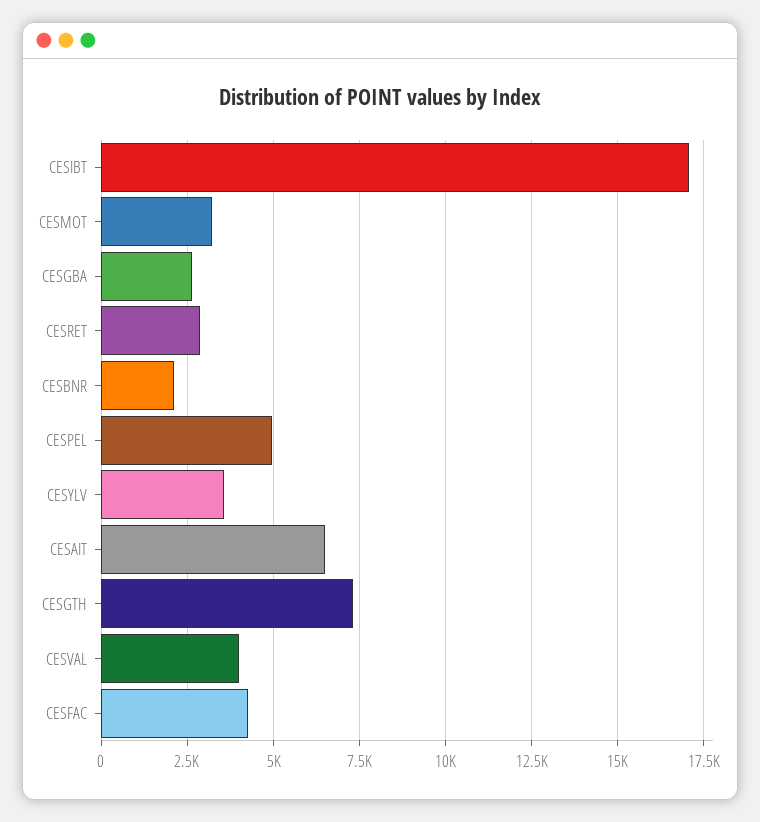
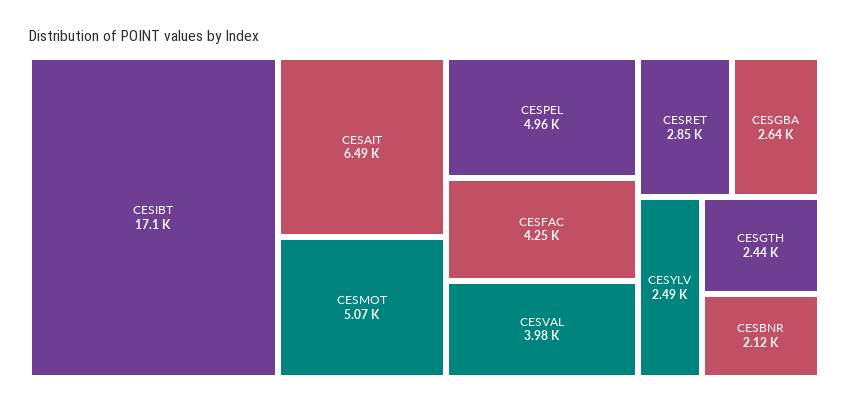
CESMOT: 3250 -> 5070
CESYLV: 3500 -> 2490
CESGTH: 7250 -> 2440

